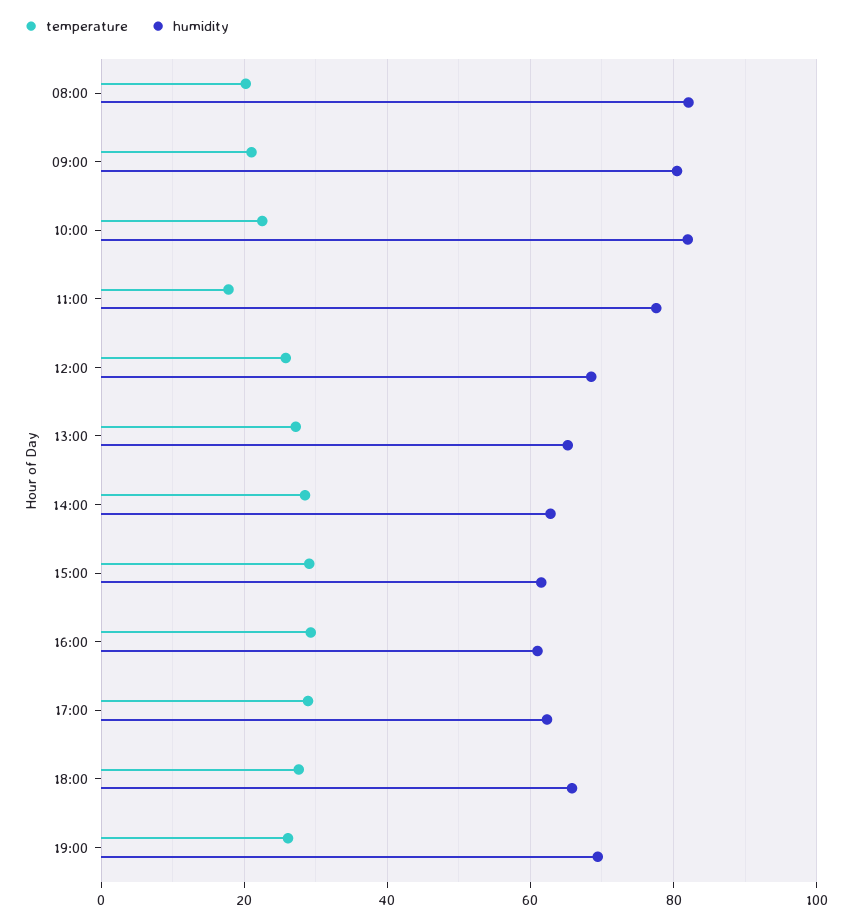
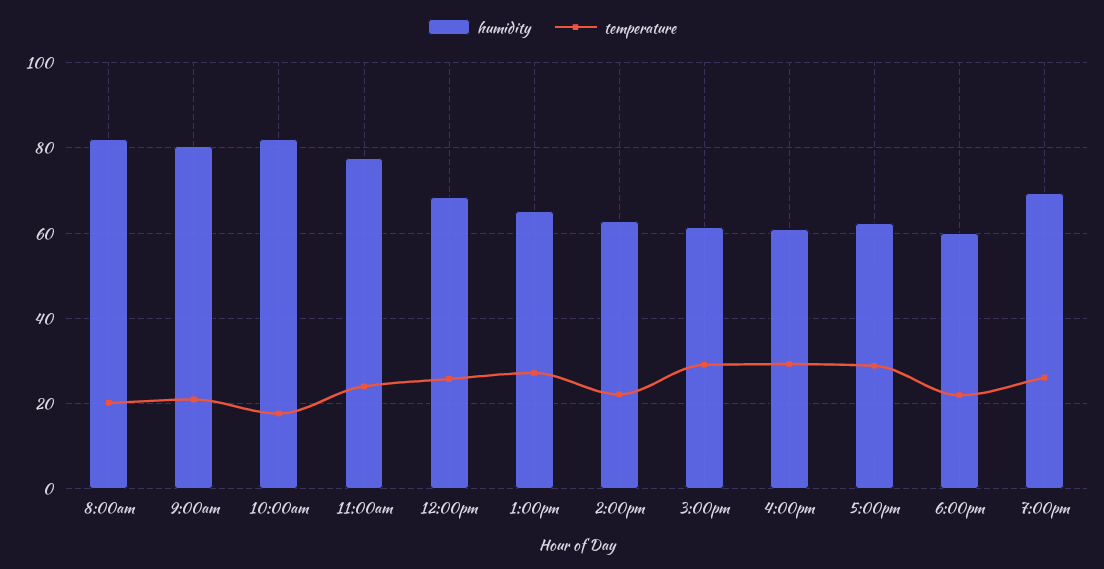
temperature, 10:00: 22 -> 18
temperature, 11:00: 18 -> 24
temperature, 14:00: 28 -> 22
temperature, 18:00: 28 -> 22
humidity, 18:00: 66 -> 60

